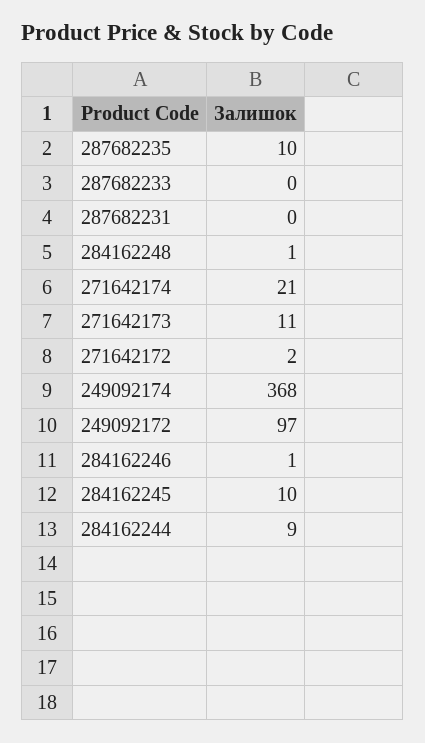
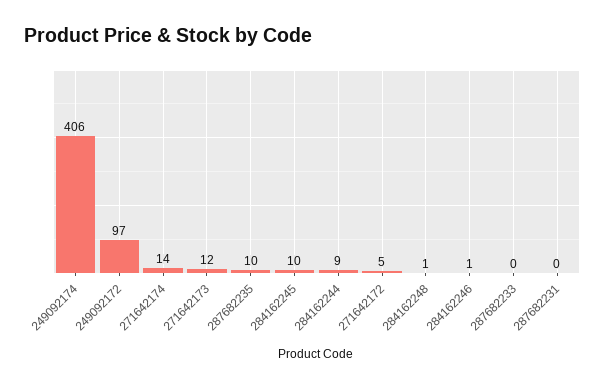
271642174: 21 -> 14
271642173: 11 -> 12
271642172: 2 -> 5
249092174: 368 -> 406

